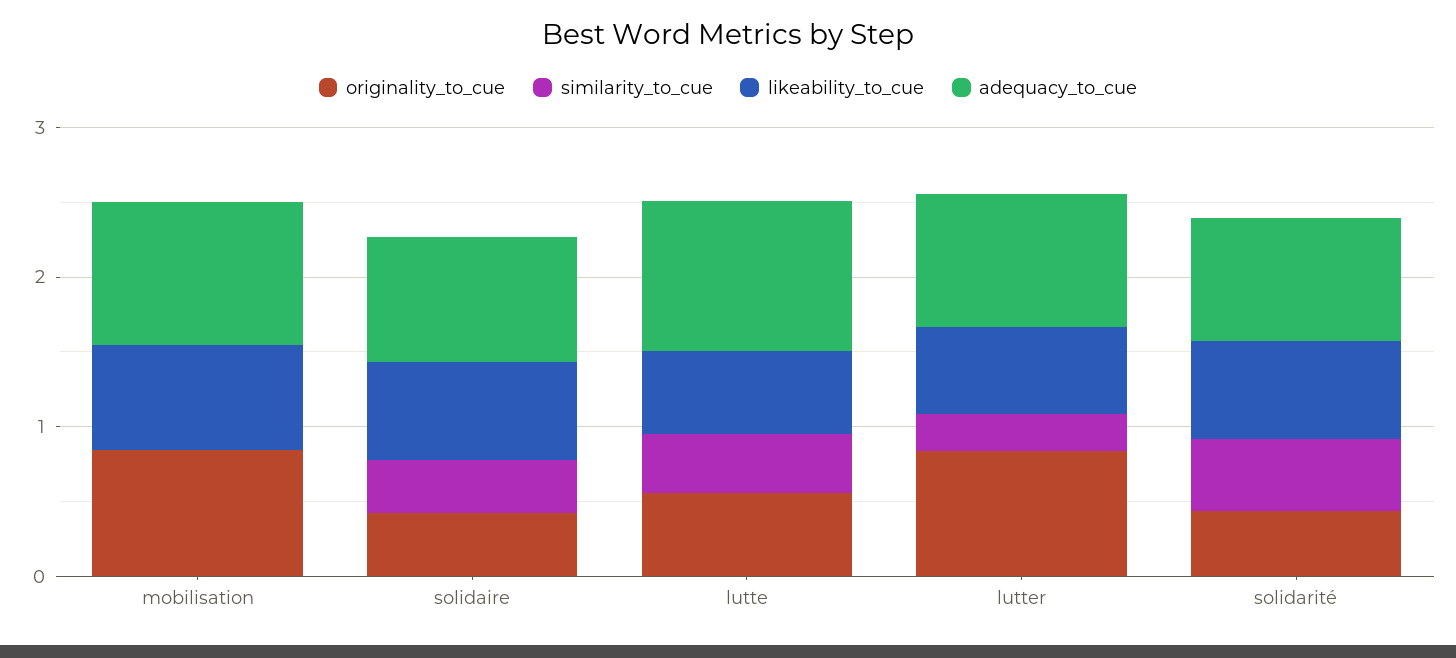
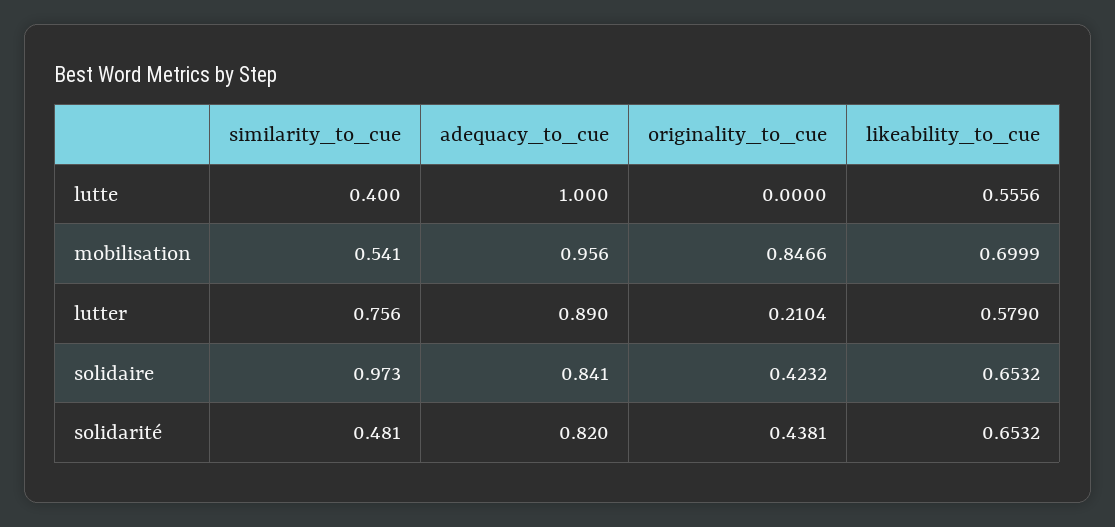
similarity_to_cue, mobilisation: 0 -> 0.541
similarity_to_cue, solidaire: 0.4 -> 0.973
originality_to_cue, lutte: 0.6 -> 0
originality_to_cue, lutter: 0.8 -> 0.2104
similarity_to_cue, lutter: 0.2 -> 0.756

